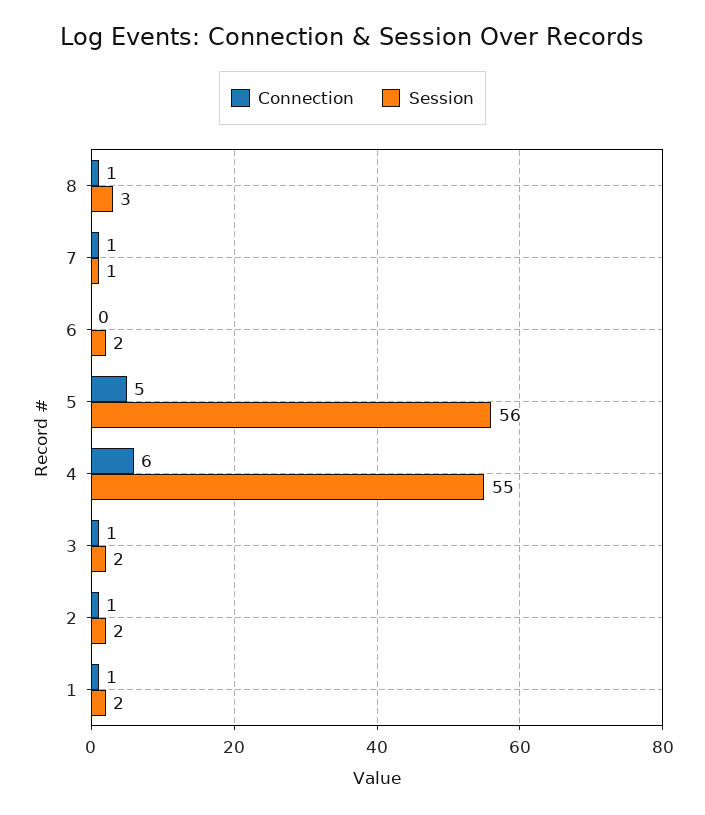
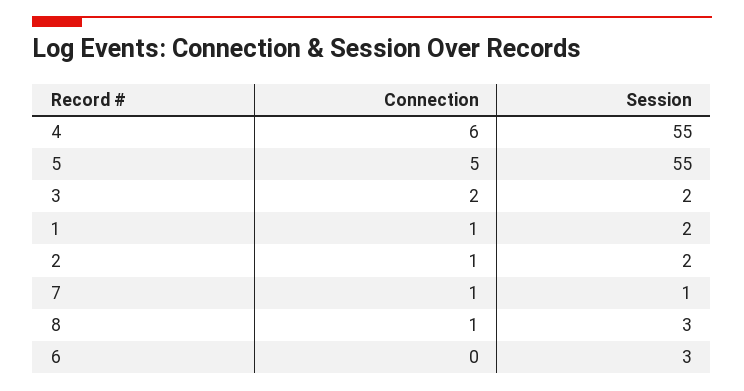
Session, 6: 2 -> 3
Session, 5: 56 -> 55
Connection, 3: 1 -> 2

